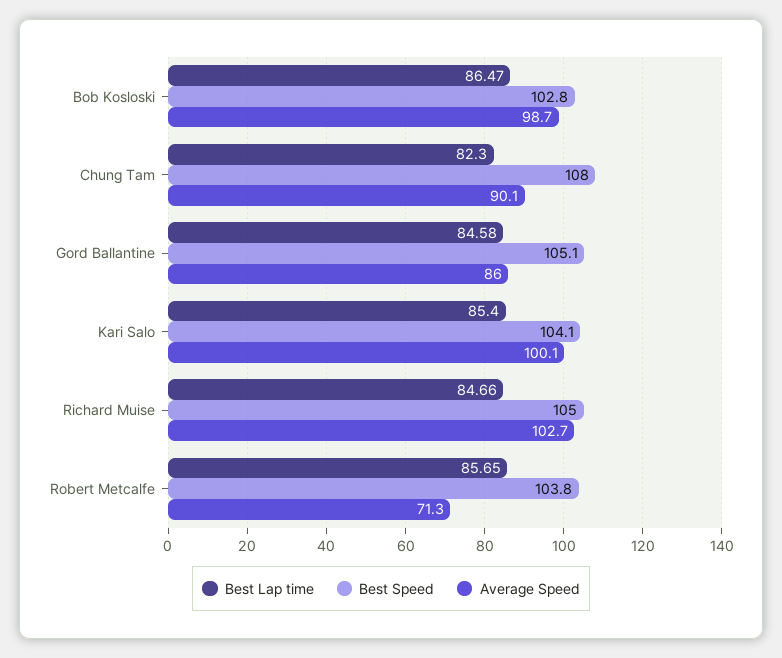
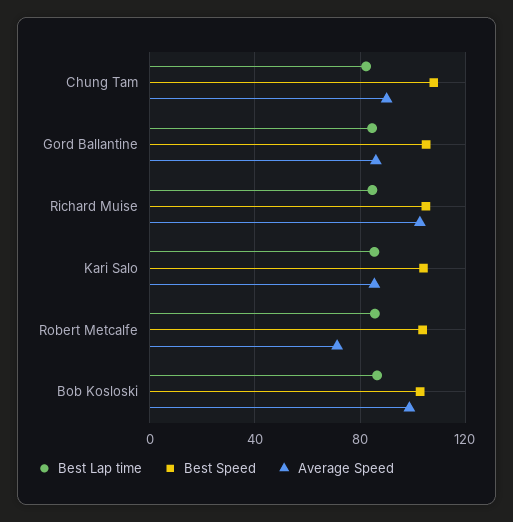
Average Speed, Kari Salo: 100.1 -> 85

